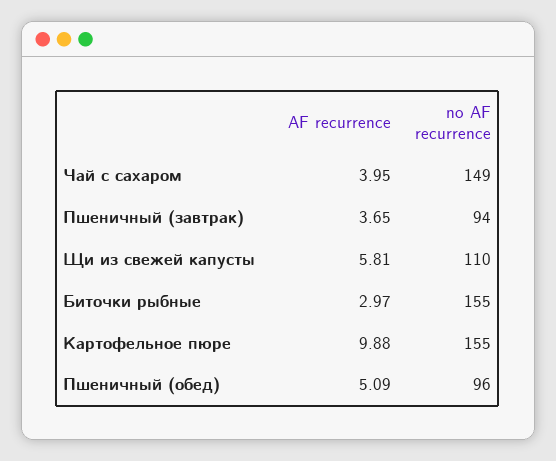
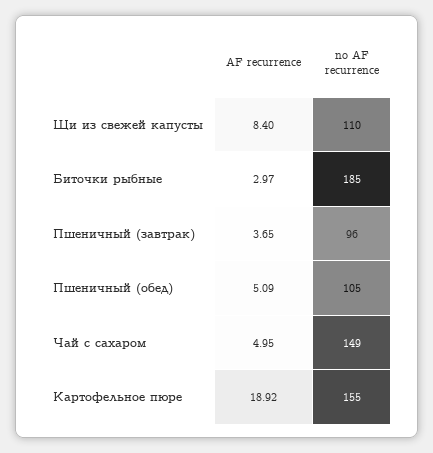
AF recurrence, Чай с сахаром: 3.95 -> 4.95
no AF recurrence, Пшеничный (завтрак): 94 -> 96
AF recurrence, Щи из свежей капусты: 5.81 -> 8.4
no AF recurrence, Биточки рыбные: 155 -> 185
AF recurrence, Картофельное пюре: 9.88 -> 18.92
no AF recurrence, Пшеничный (обед): 96 -> 105

